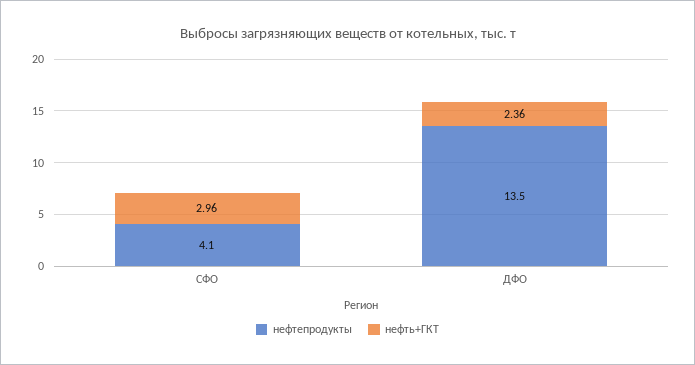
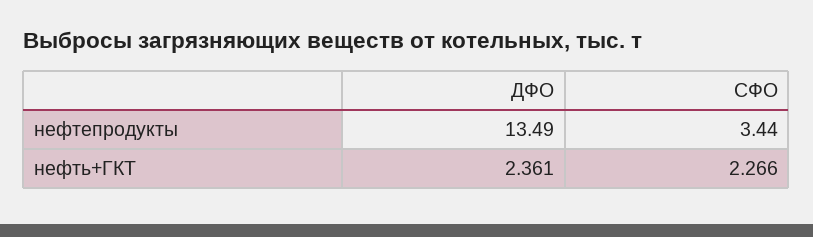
нефтепродукты, СФО: 4.1 -> 3.44
нефть+ГКТ, СФО: 2.96 -> 2.266

